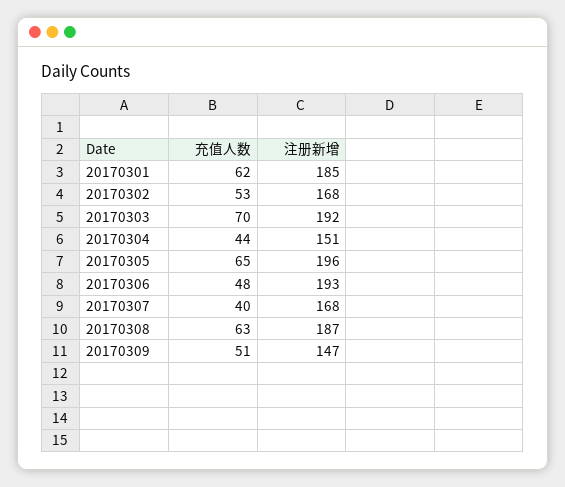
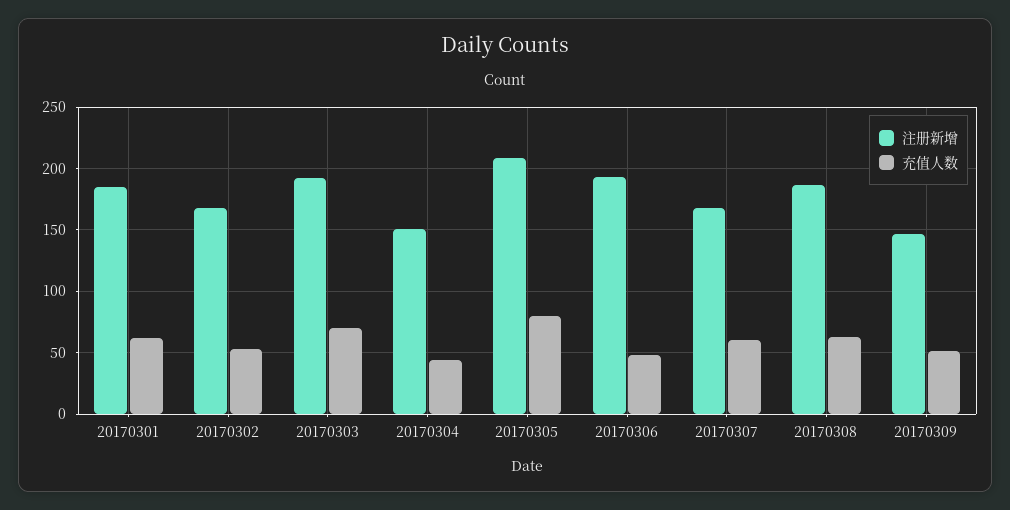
充值人数, 20170305: 65 -> 80
注册新增, 20170305: 196 -> 210
充值人数, 20170307: 40 -> 60

